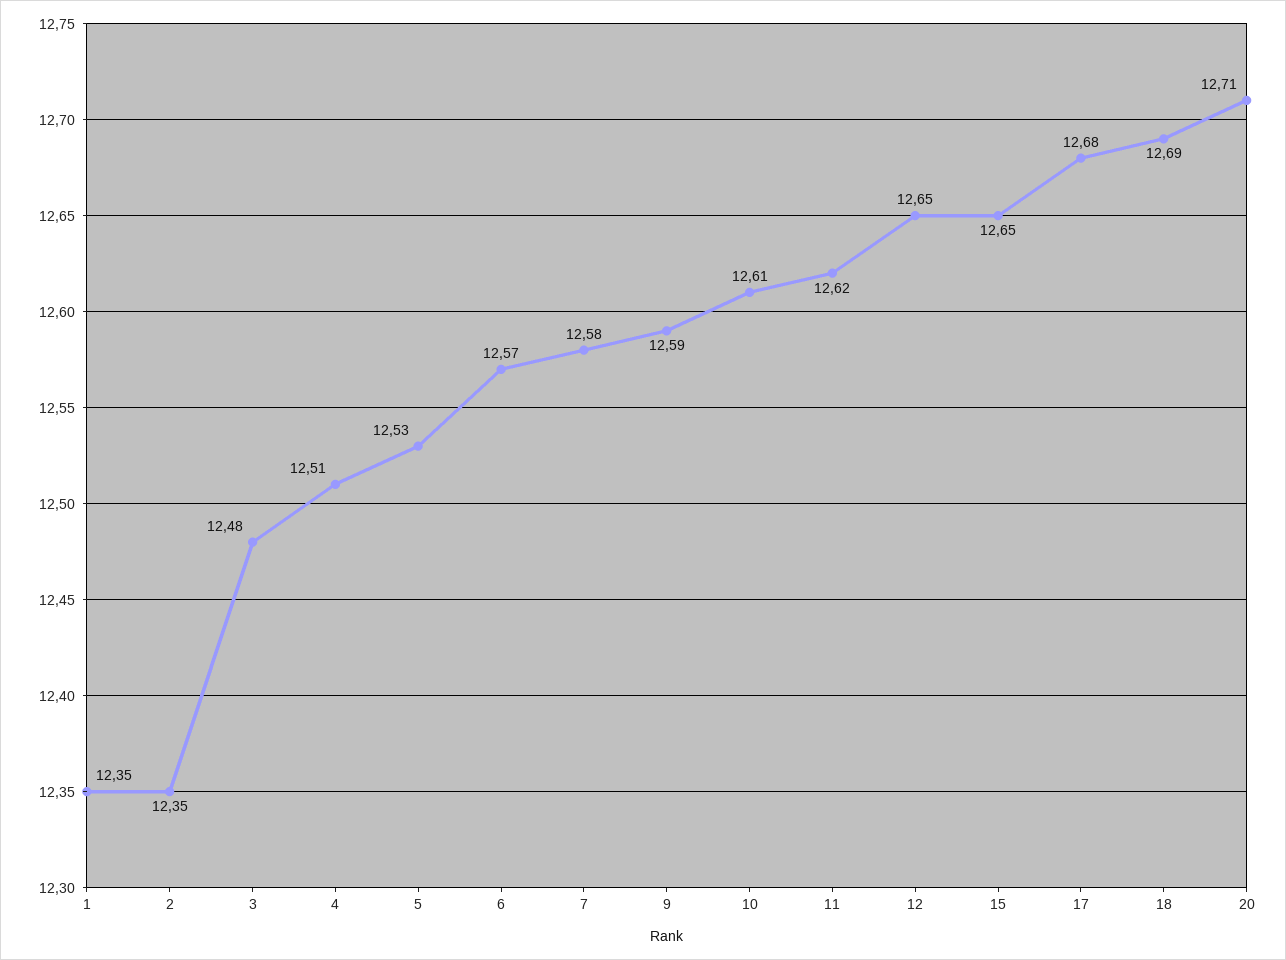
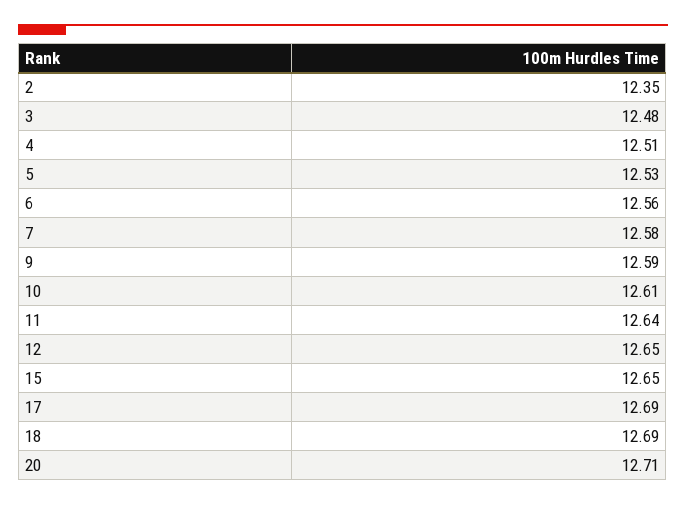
1: 12.35 -> none
6: 12.57 -> 12.56
11: 12.62 -> 12.64
17: 12.68 -> 12.69

